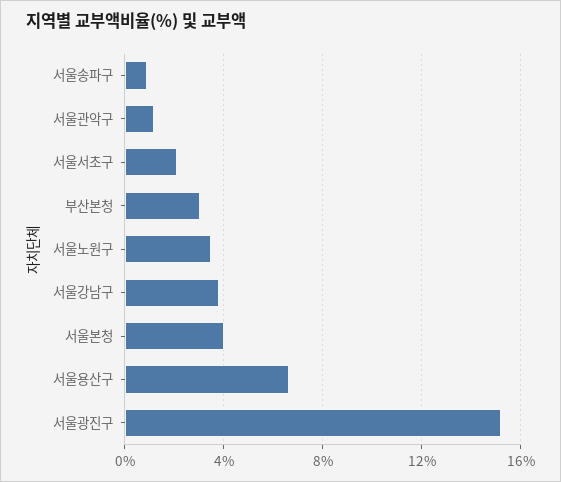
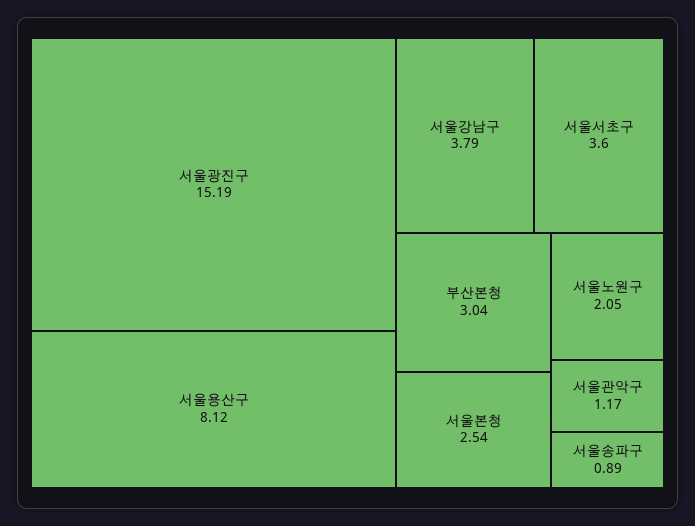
서울서초구: 2 -> 3.6
서울노원구: 3.5 -> 2.05
서울본청: 4 -> 2.54
서울용산구: 6.5 -> 8.12

